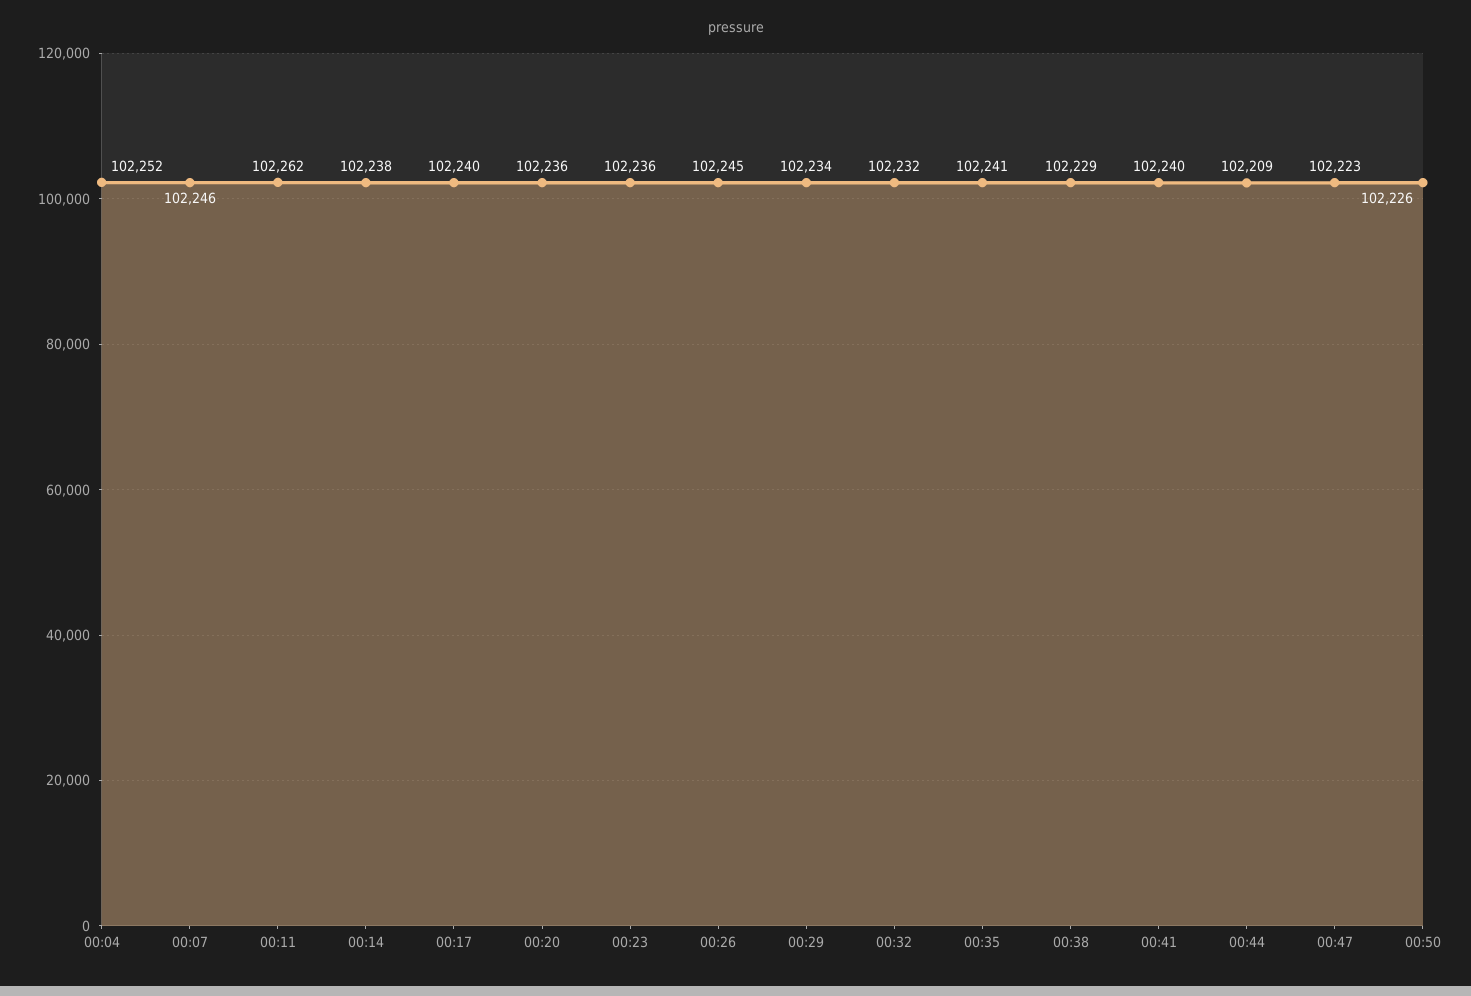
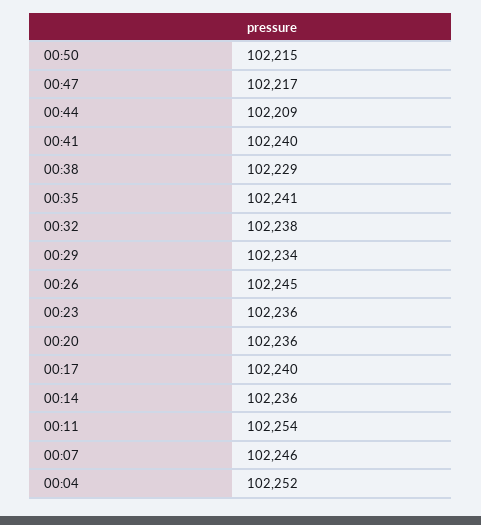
00:11: 102262 -> 102254
00:14: 102238 -> 102236
00:32: 102232 -> 102238
00:47: 102223 -> 102217
00:50: 102226 -> 102215

